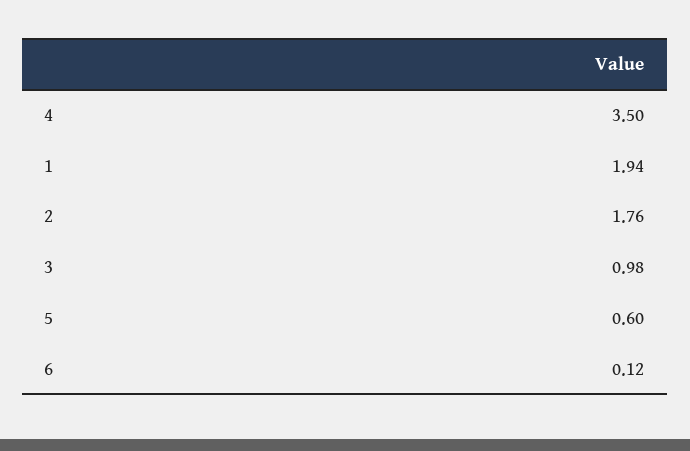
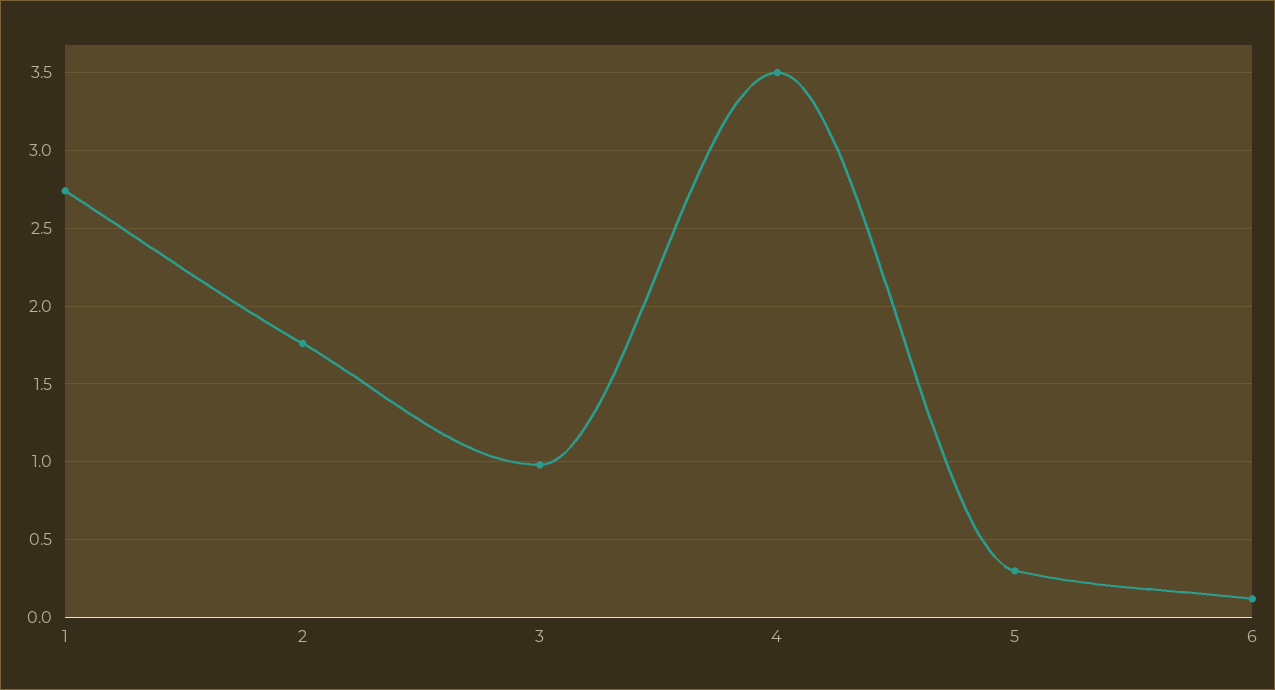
1: 1.94 -> 2.75
5: 0.6 -> 0.3

